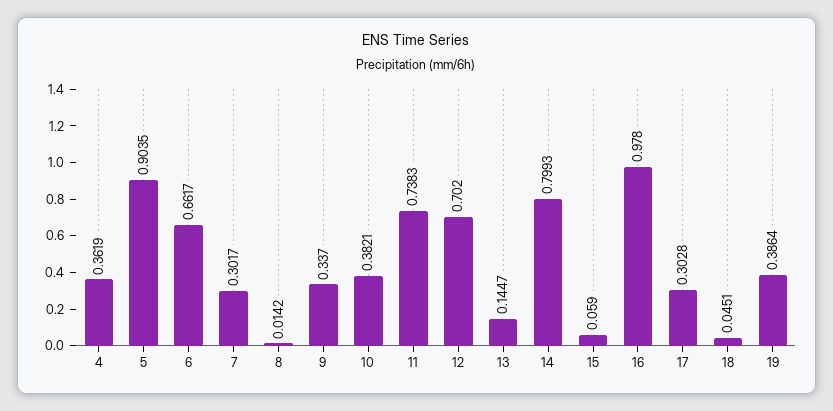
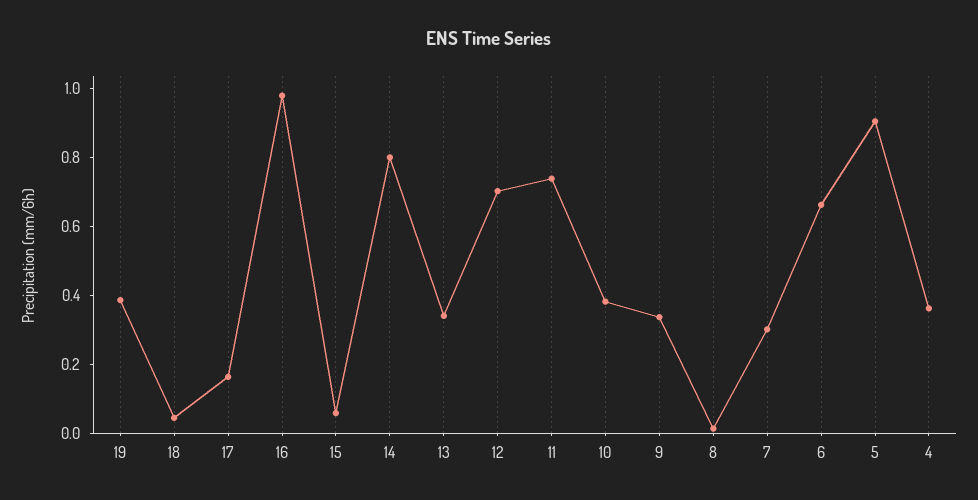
13: 0.1447 -> 0.35
17: 0.3028 -> 0.15

